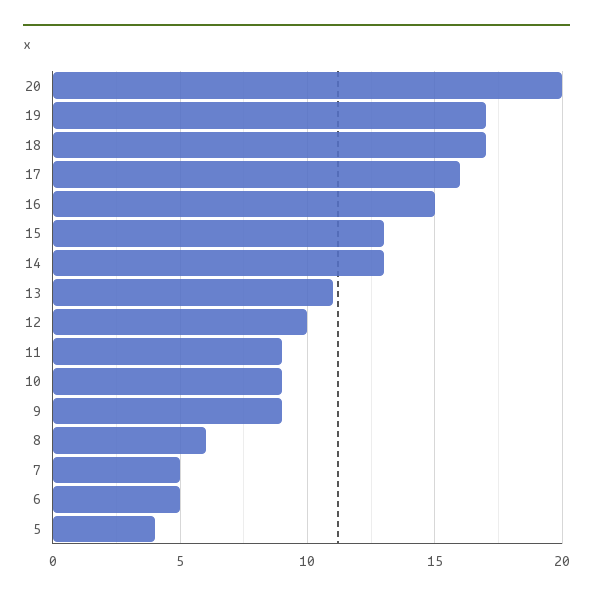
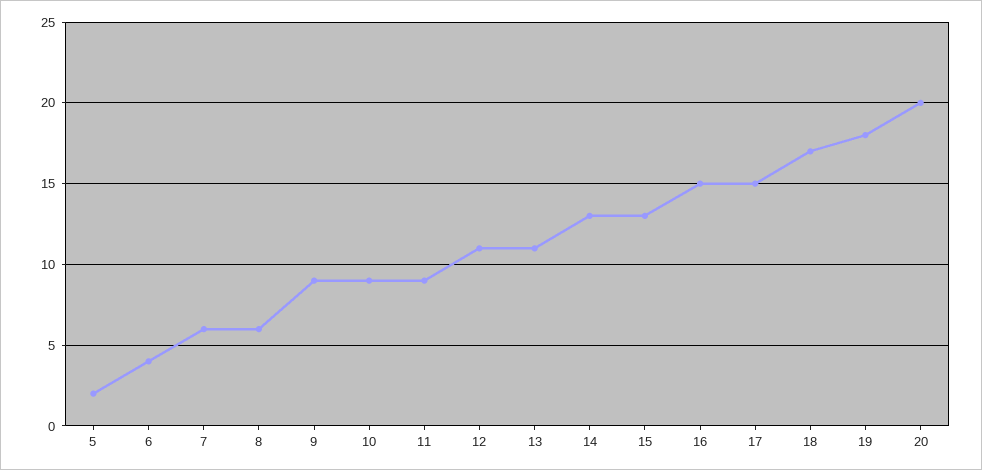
19: 17 -> 18
17: 16 -> 15
12: 10 -> 11
7: 5 -> 6
6: 5 -> 4
5: 4 -> 2

